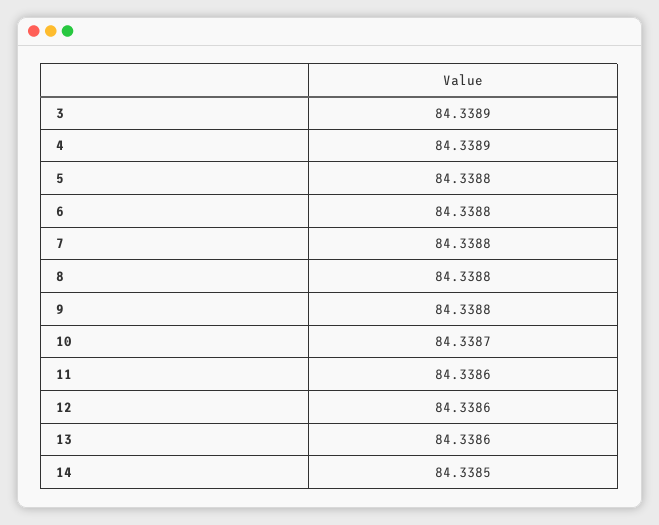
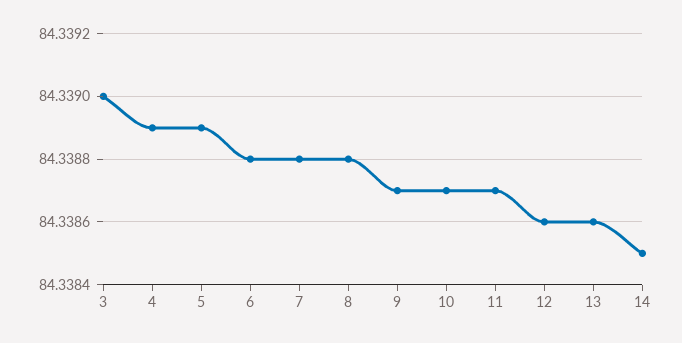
3: 84.3389 -> 84.339
5: 84.3388 -> 84.3389
9: 84.3388 -> 84.3387
11: 84.3386 -> 84.3387

